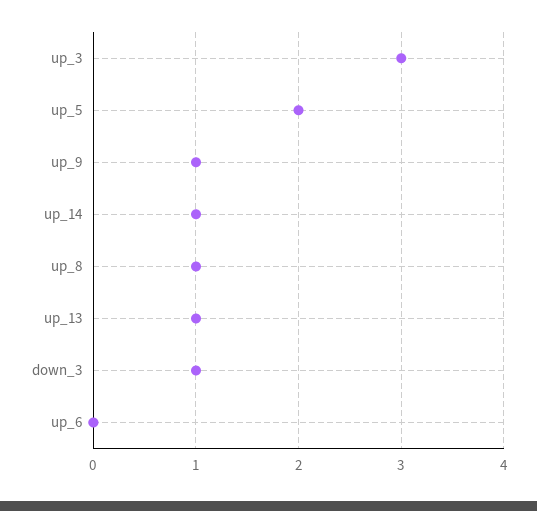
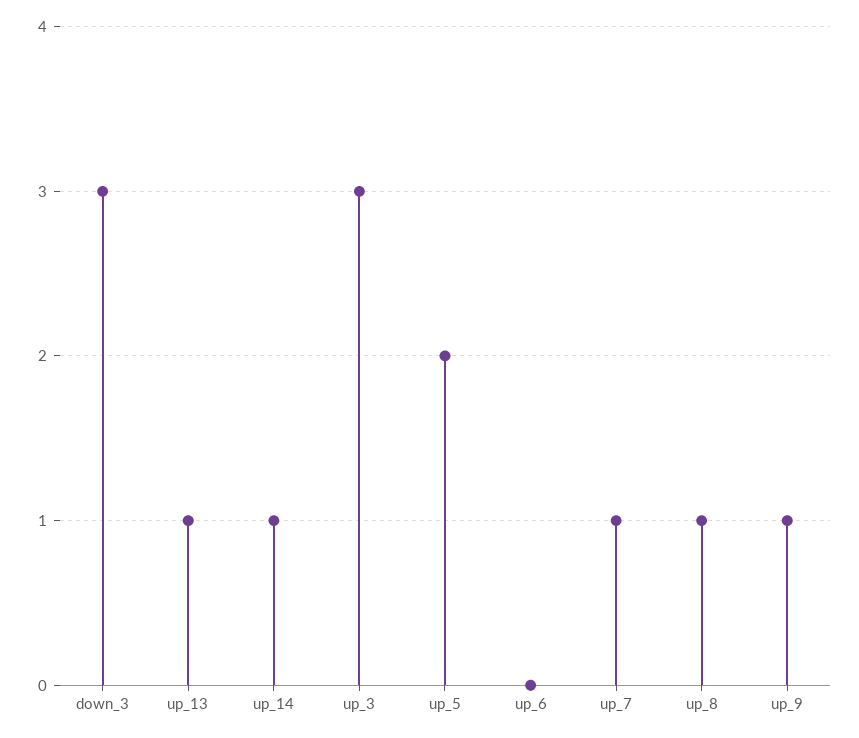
down_3: 1 -> 3
up_7: none -> 1

